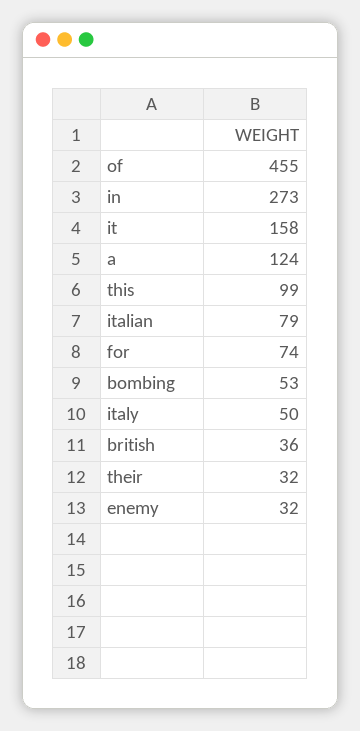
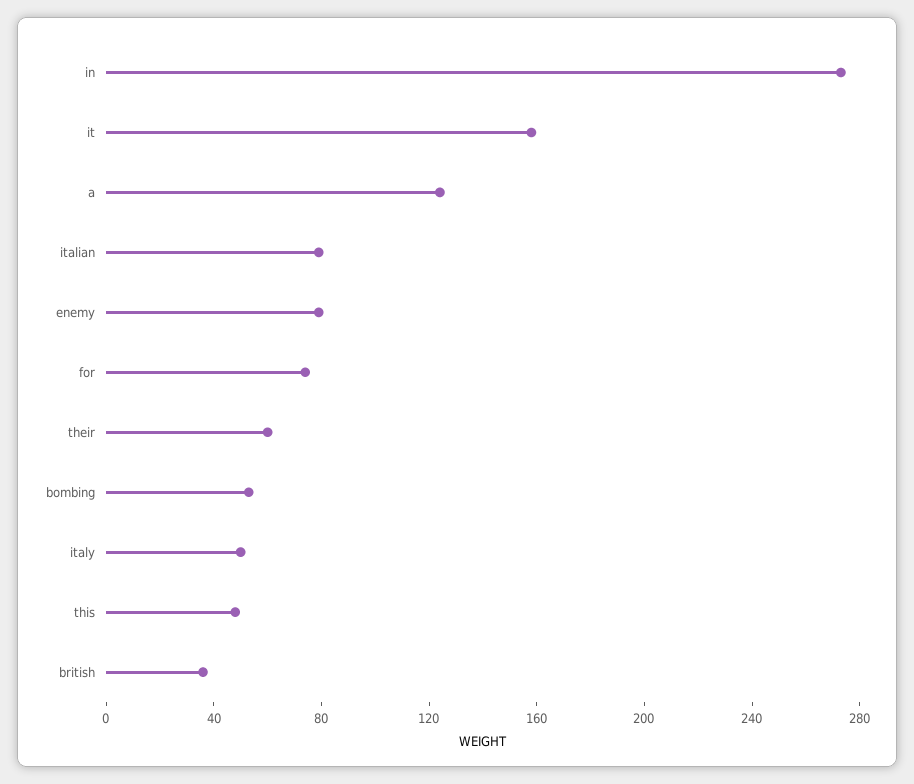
of: 455 -> none
this: 99 -> 50
their: 32 -> 60
enemy: 32 -> 80

